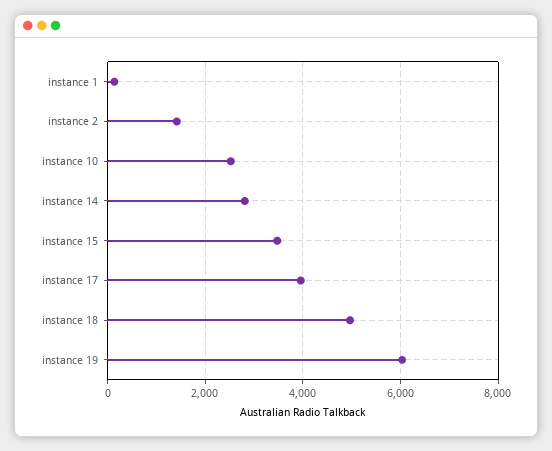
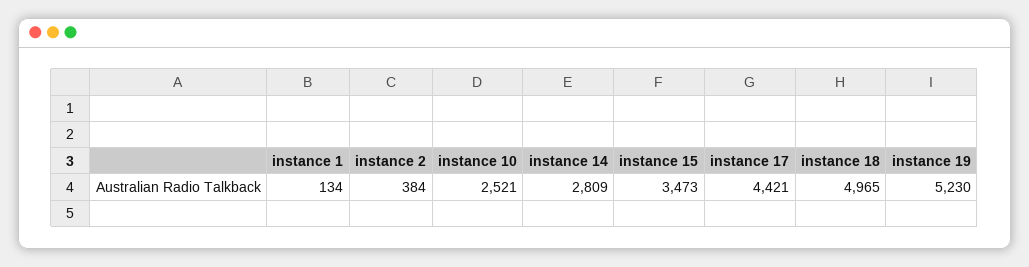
instance 2: 1400 -> 384
instance 17: 4000 -> 4421
instance 19: 6000 -> 5230

